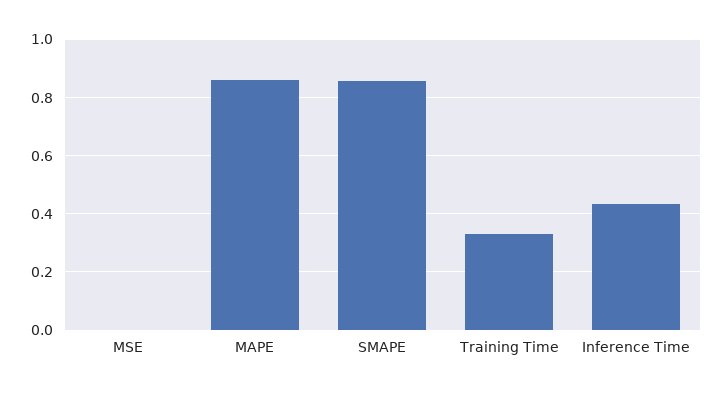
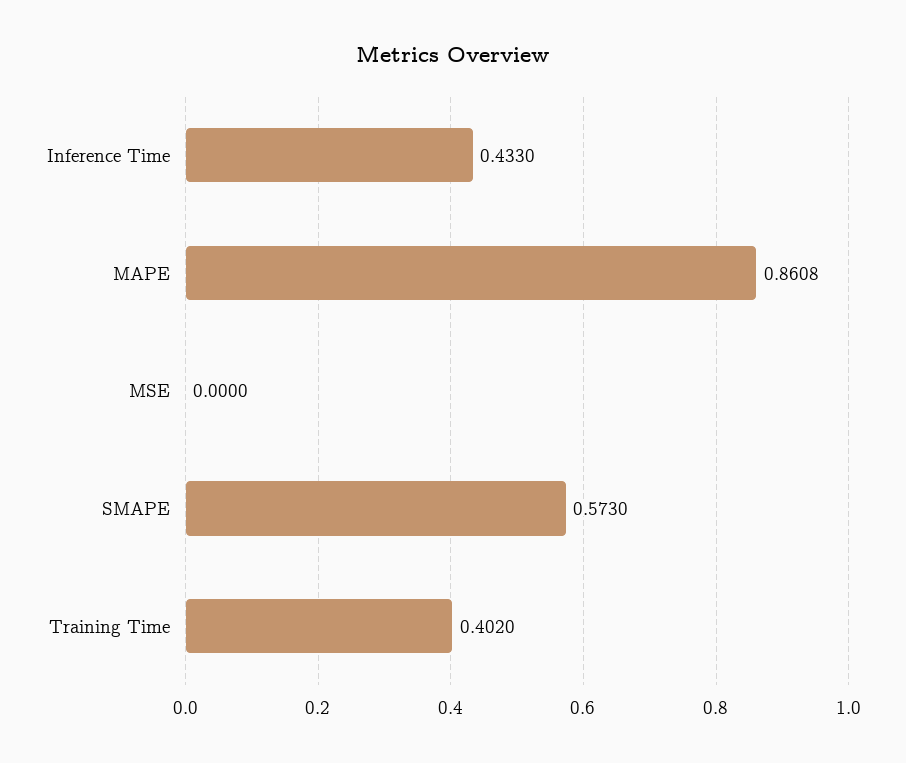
SMAPE: 0.85 -> 0.573
Training Time: 0.325 -> 0.402

